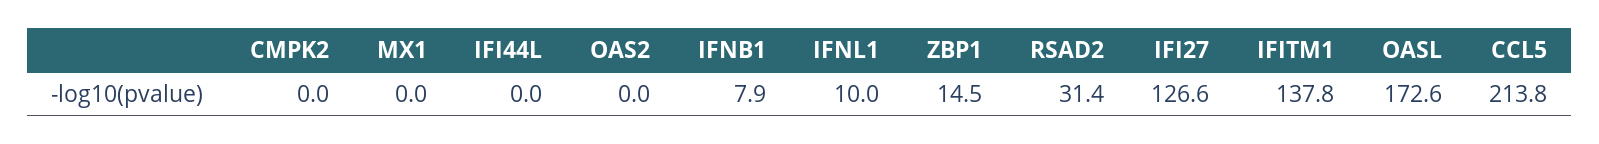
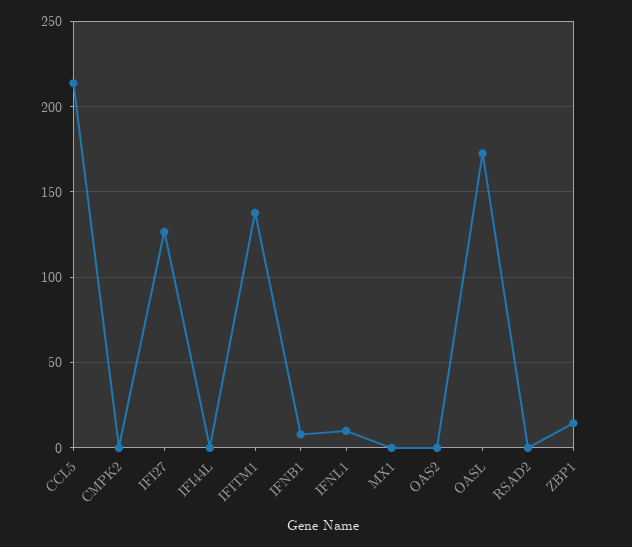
RSAD2: 31.4 -> 0

